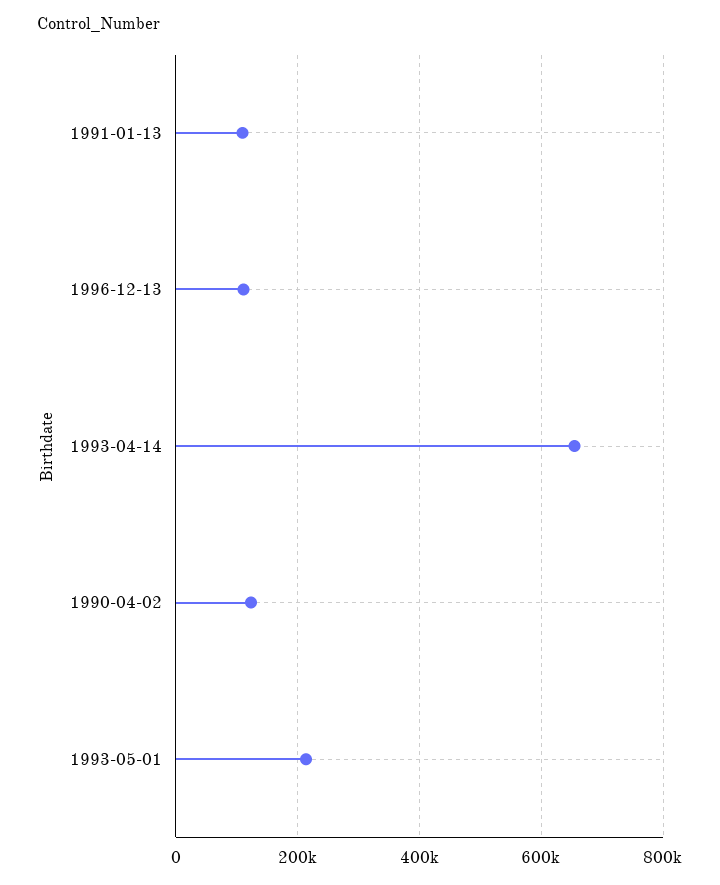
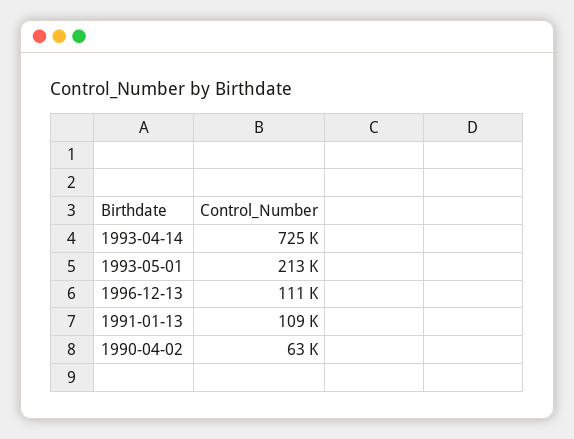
1993-04-14: 660000 -> 725000
1990-04-02: 120000 -> 63000

